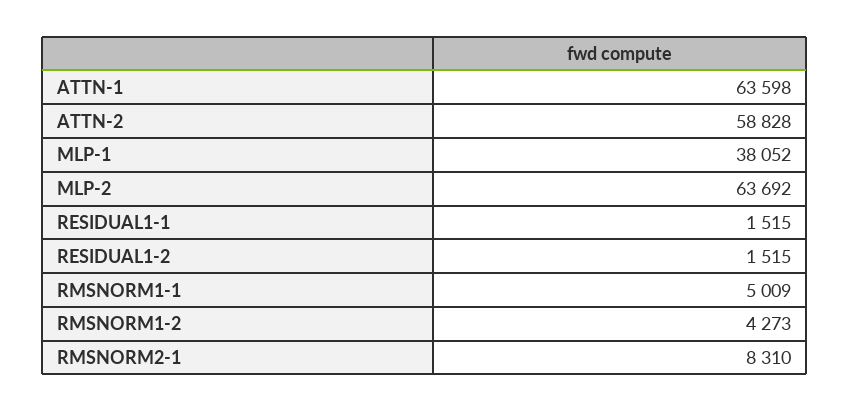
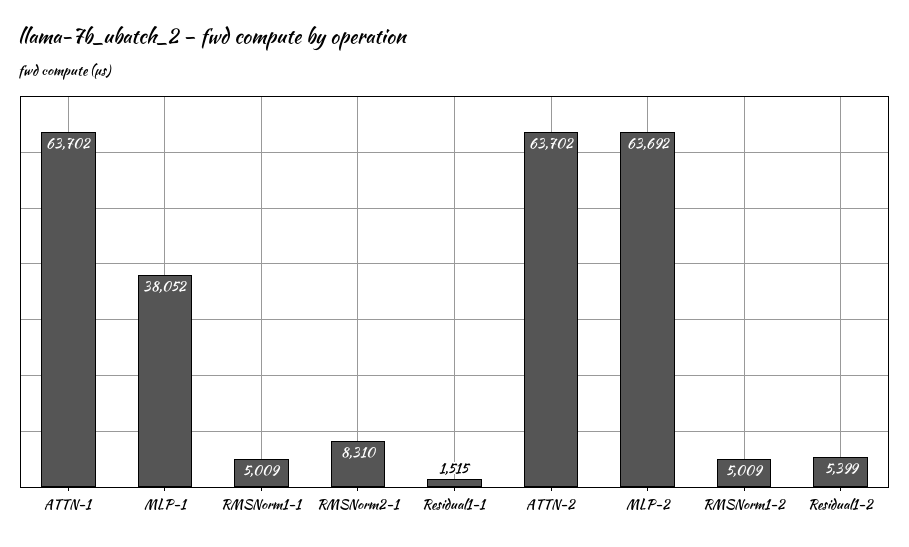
ATTN-1: 63598 -> 63702
ATTN-2: 58828 -> 63702
RESIDUAL1-2: 1515 -> 5399
RMSNORM1-2: 4273 -> 5009

